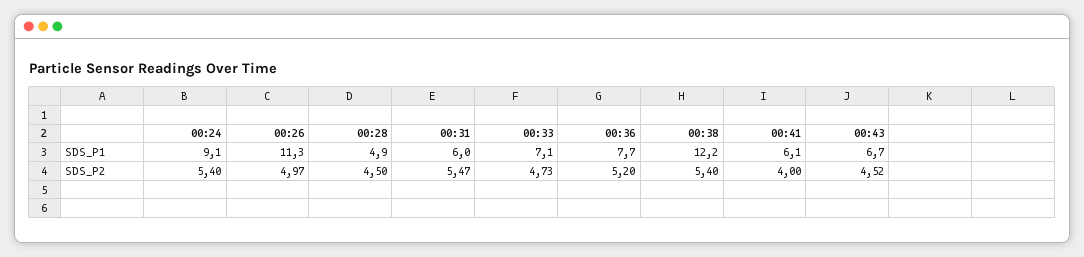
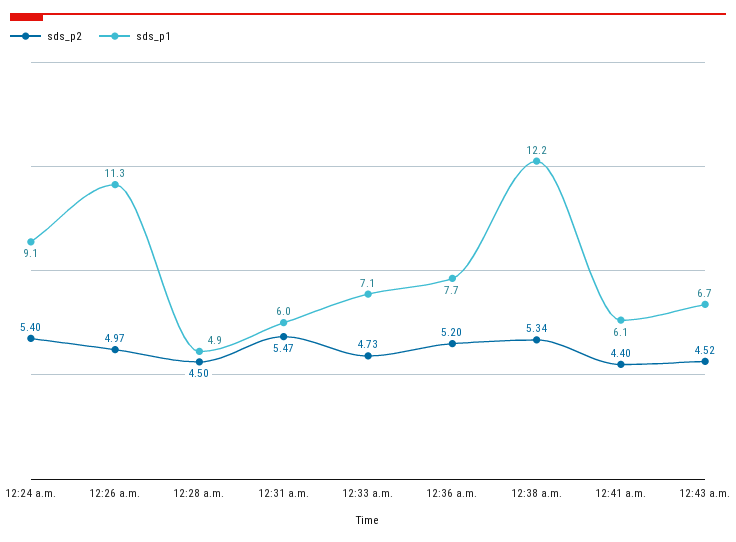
SDS_P2, 00:38: 5.4 -> 5.34
SDS_P2, 00:41: 4 -> 4.4

